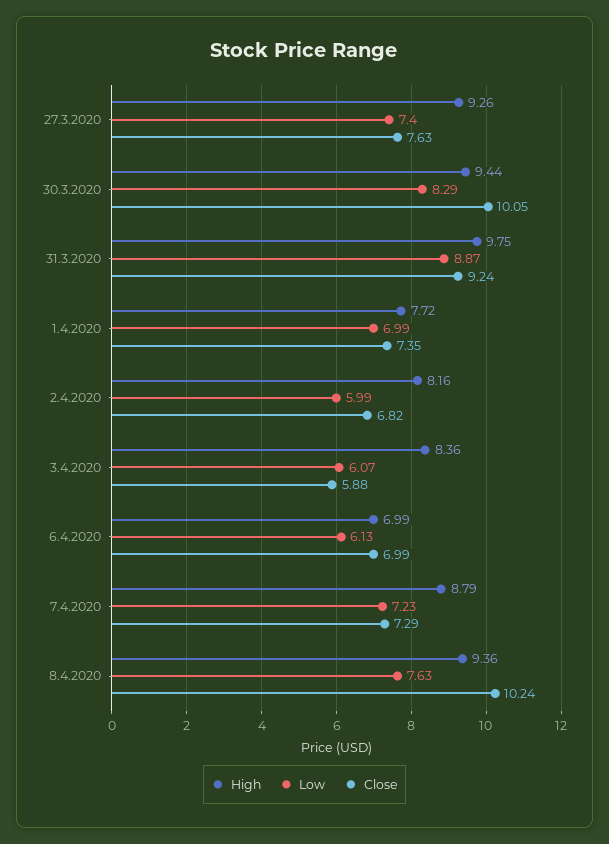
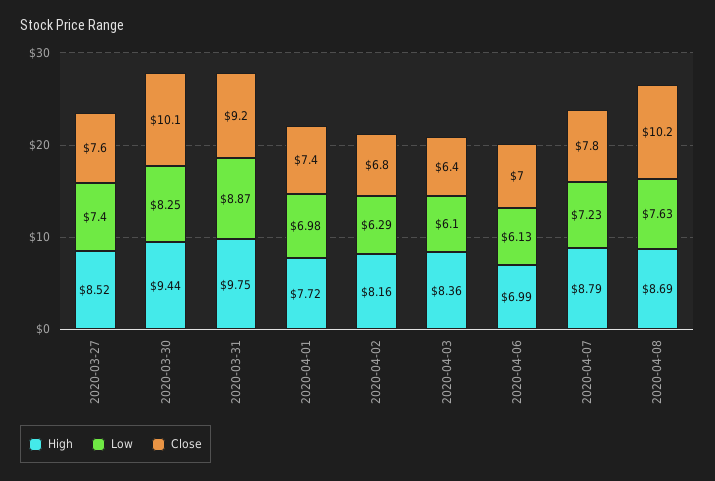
High, 27.3.2020: 9.26 -> 8.52
Low, 30.3.2020: 8.29 -> 8.25
Low, 1.4.2020: 6.99 -> 6.98
Low, 2.4.2020: 5.99 -> 6.29
Low, 3.4.2020: 6.07 -> 6.1
Close, 3.4.2020: 5.88 -> 6.4
Close, 7.4.2020: 7.29 -> 7.8
High, 8.4.2020: 9.36 -> 8.69

